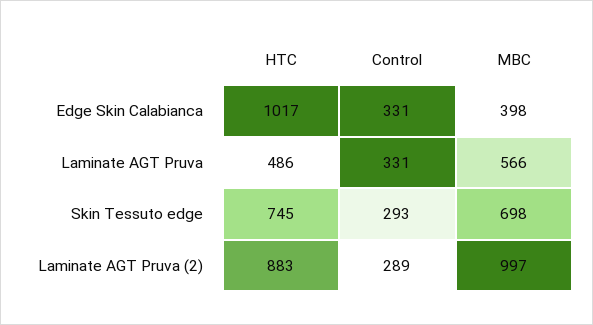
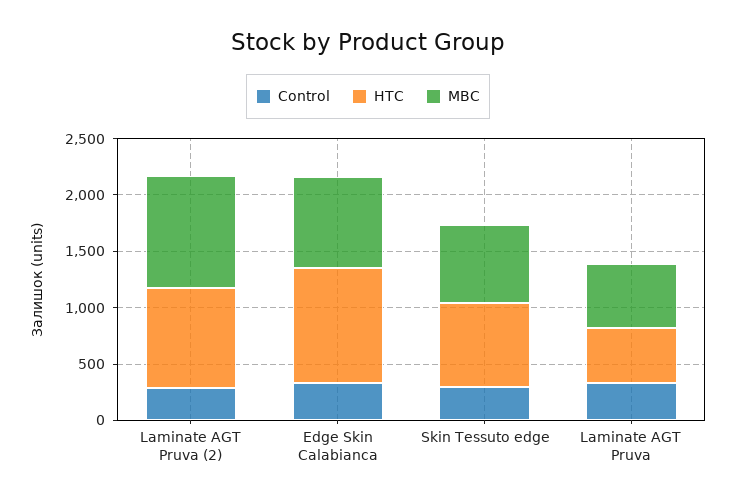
MBC, Edge Skin Calabianca: 398 -> 800

